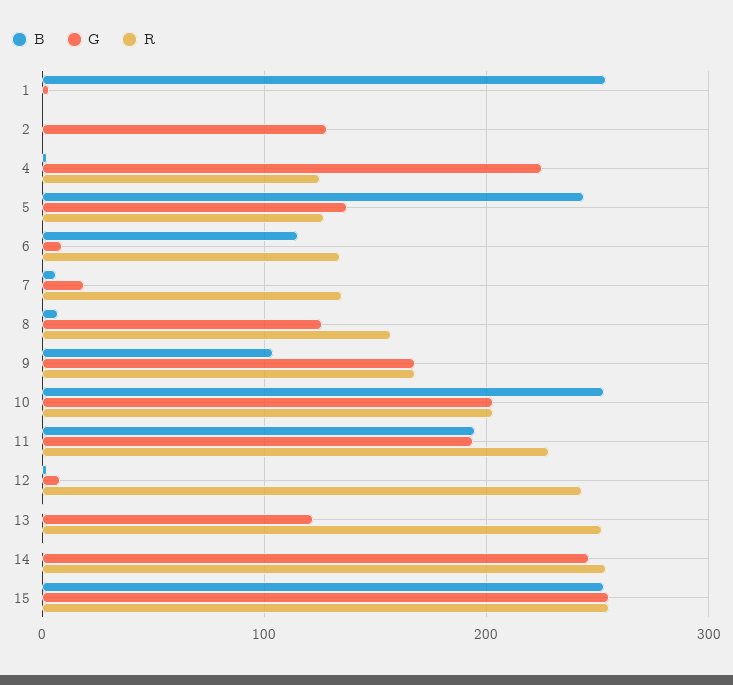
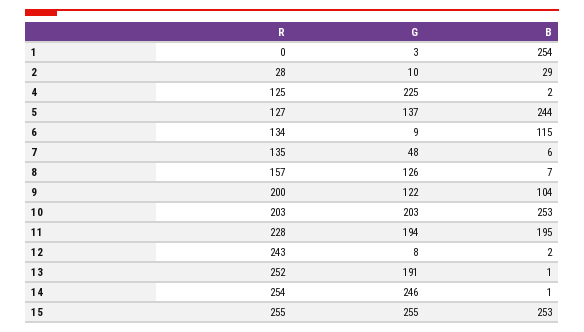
B, 2: 0 -> 29
G, 2: 130 -> 10
R, 2: 0 -> 28
G, 7: 20 -> 48
G, 9: 170 -> 122
R, 9: 170 -> 200
G, 13: 120 -> 191

